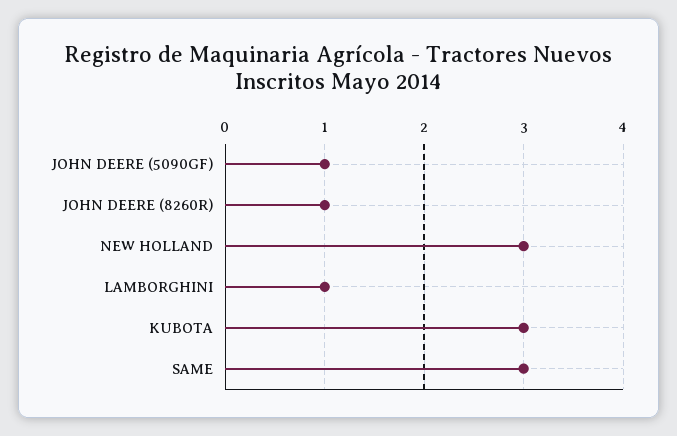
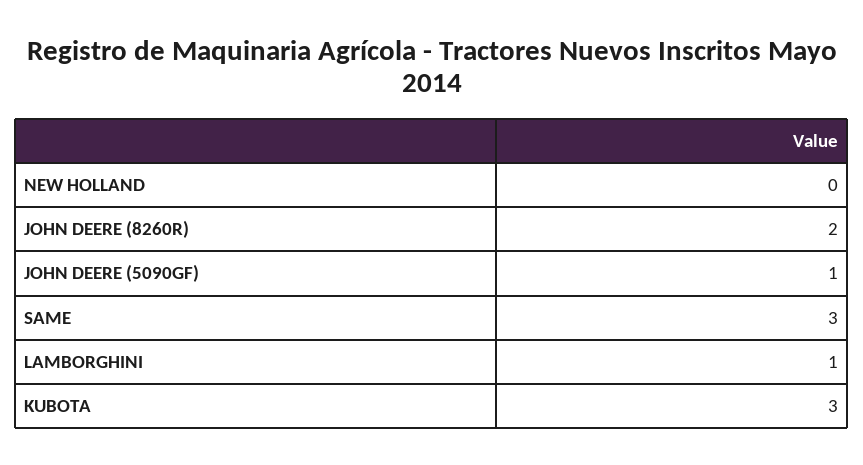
JOHN DEERE (8260R): 1 -> 2
NEW HOLLAND: 3 -> 0

